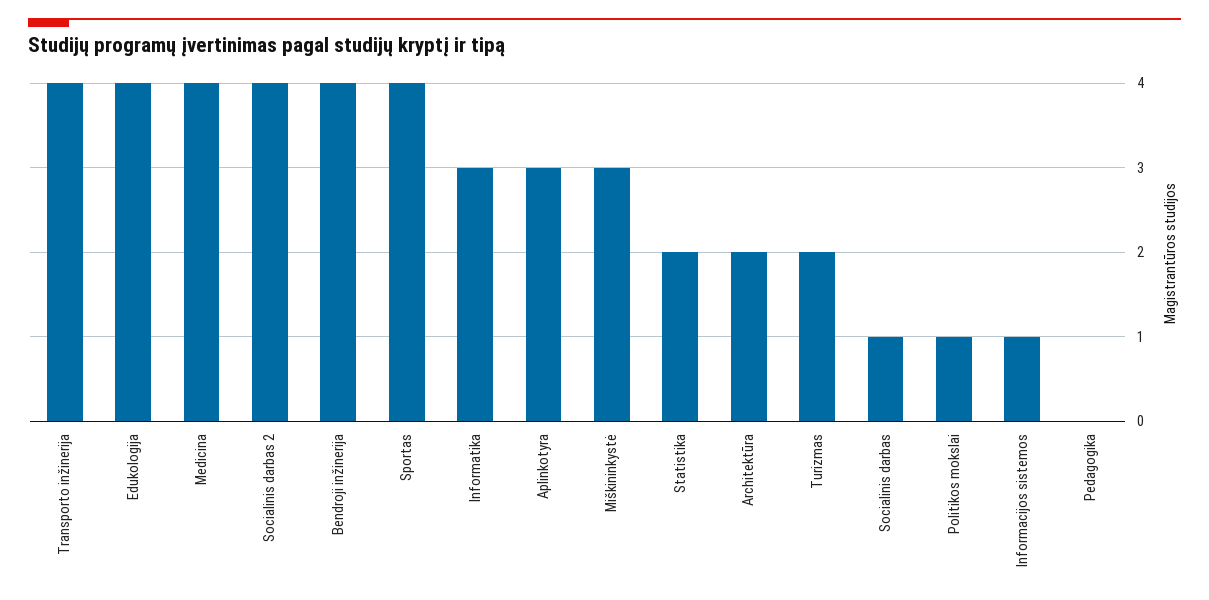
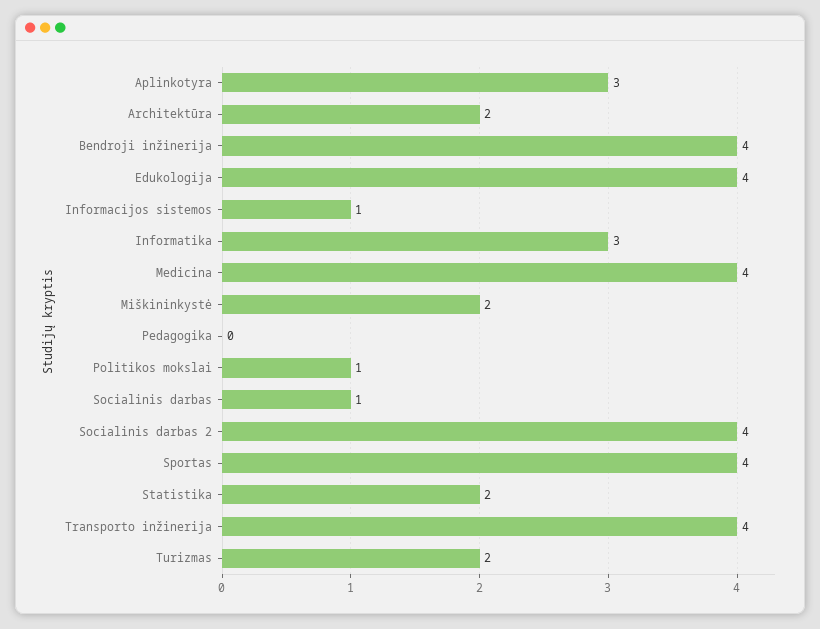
Miškininkystė: 3 -> 2

